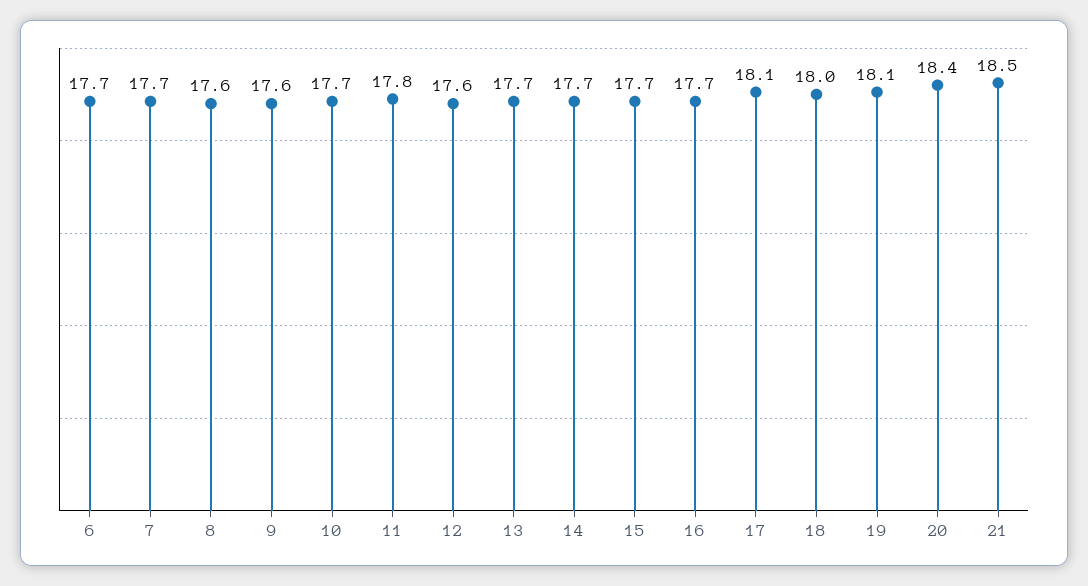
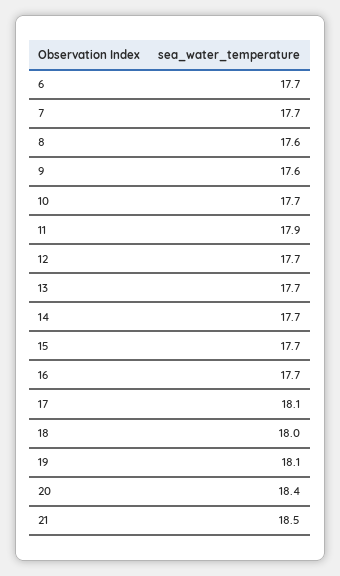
11: 17.8 -> 17.9
12: 17.6 -> 17.7

